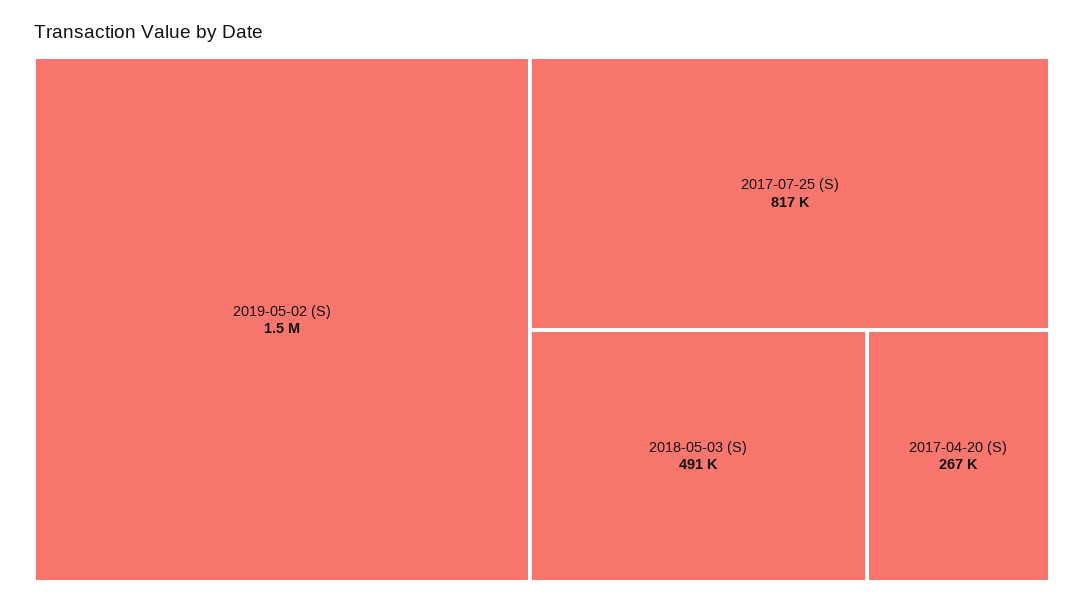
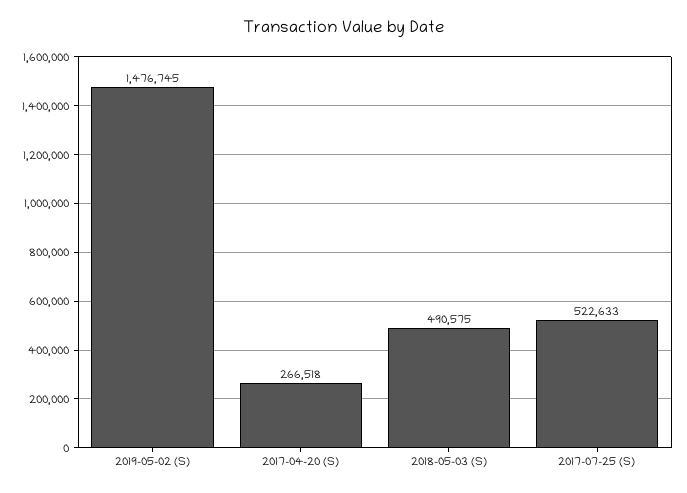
2017-07-25 (S): 817000 -> 522633

